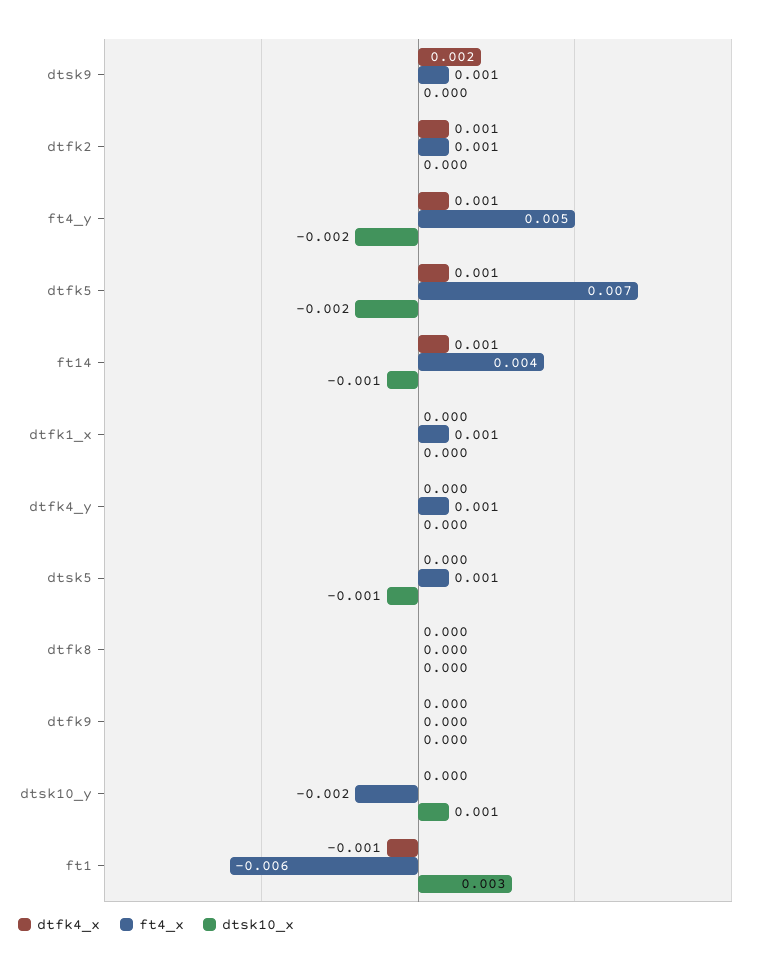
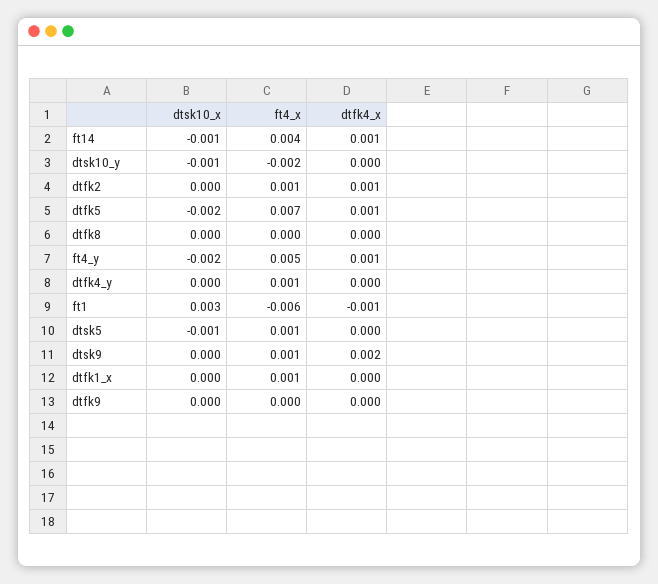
dtsk10_x, dtsk10_y: 0.001 -> -0.001

